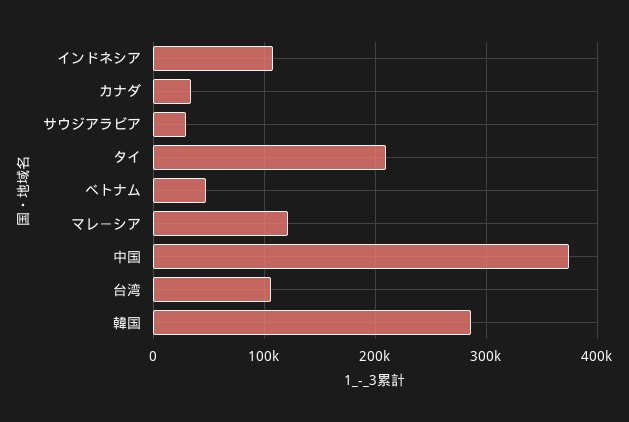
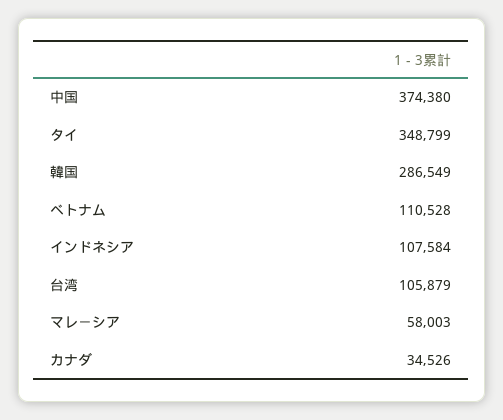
サウジアラビア: 30000 -> none
タイ: 210000 -> 348799
ベトナム: 50000 -> 110528
マレ－シア: 120000 -> 58003

